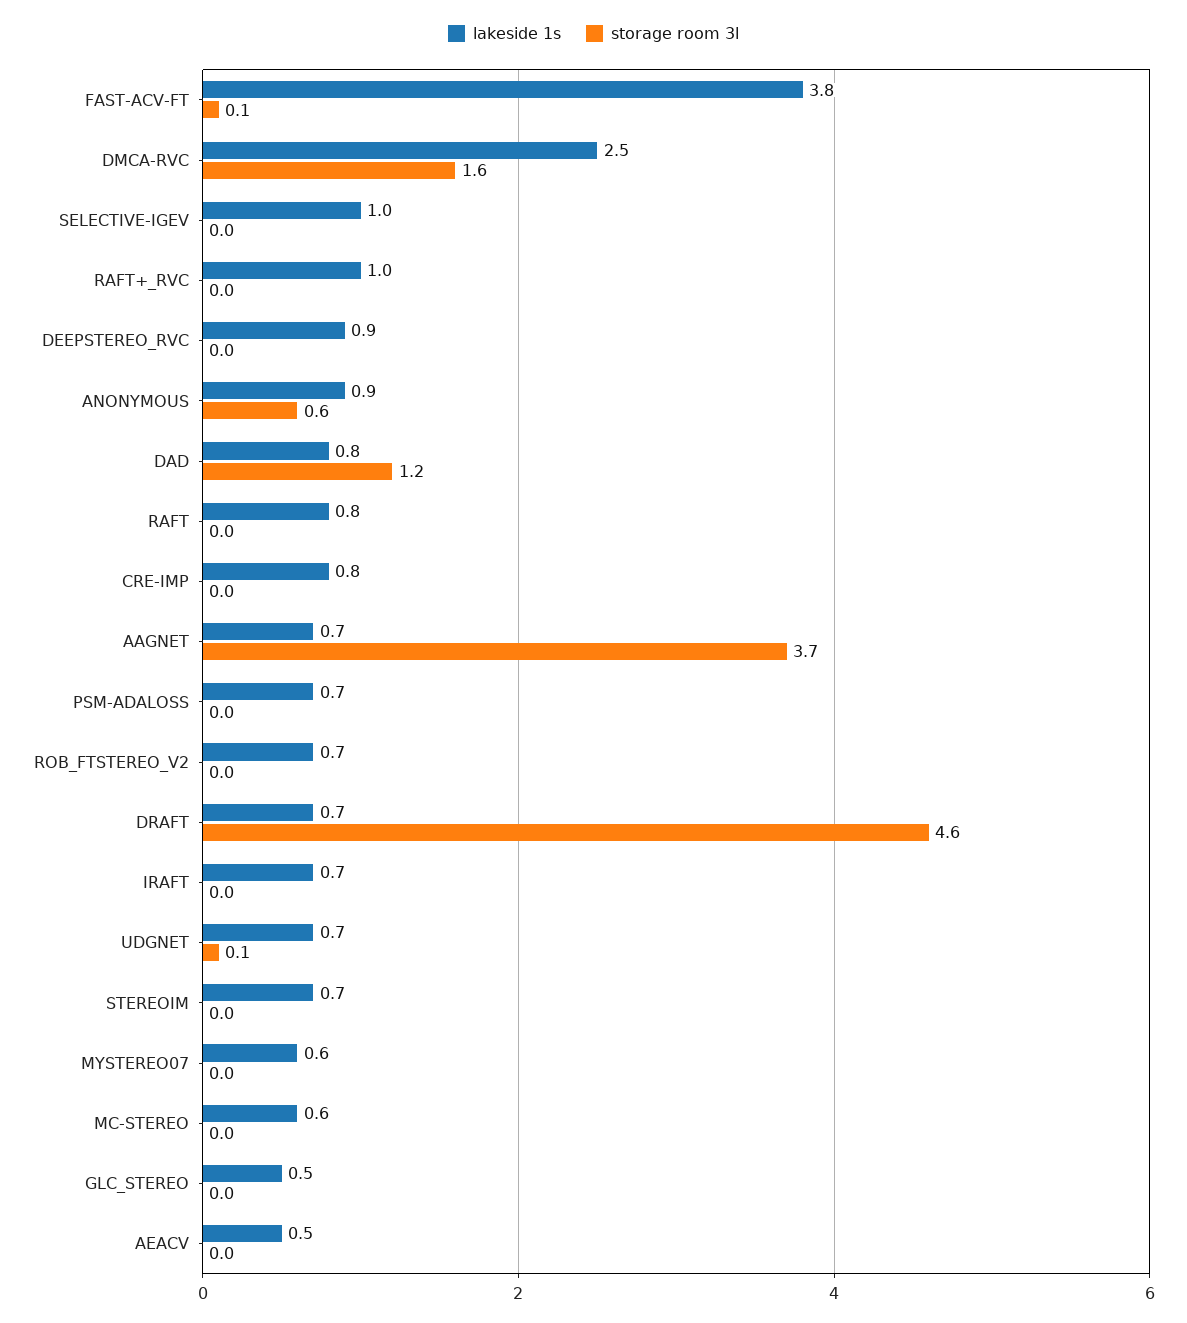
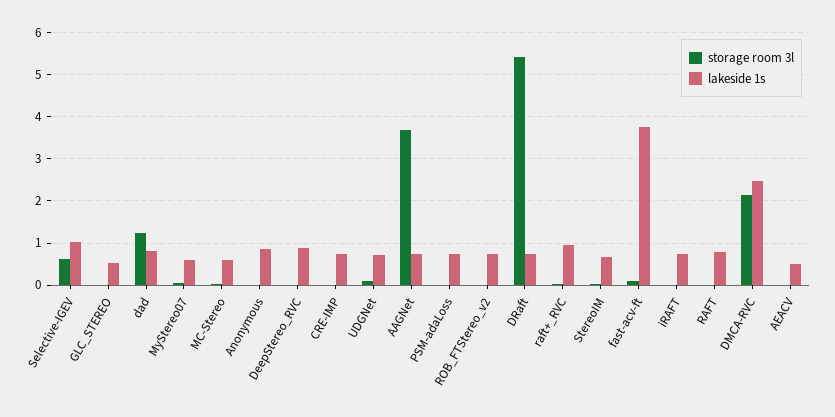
storage room 3l, DMCA-RVC: 1.6 -> 2.2
storage room 3l, SELECTIVE-IGEV: 0 -> 0.6
storage room 3l, ANONYMOUS: 0.6 -> 0
storage room 3l, DRAFT: 4.6 -> 5.4

